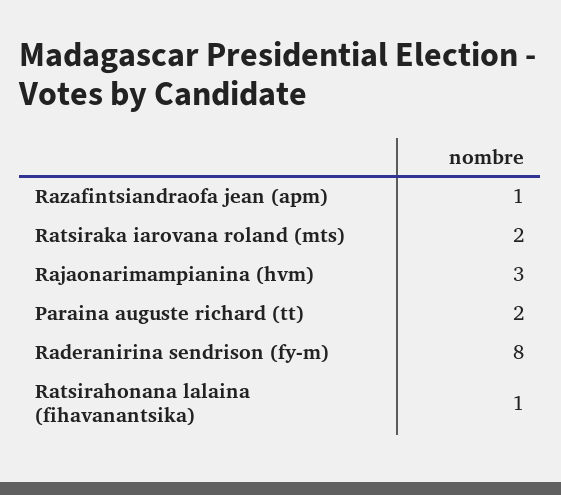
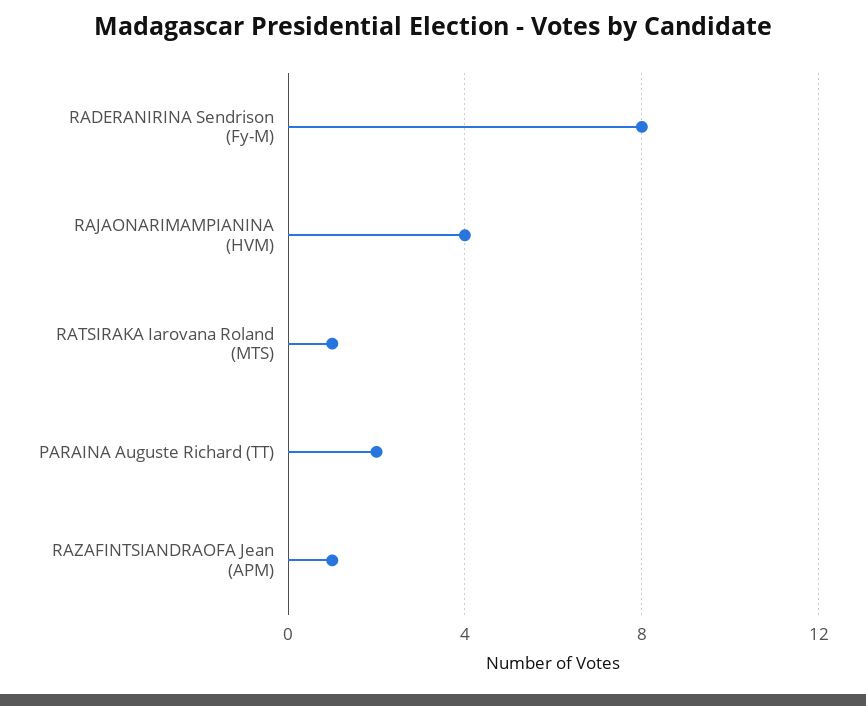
Ratsiraka iarovana roland (mts): 2 -> 1
Rajaonarimampianina (hvm): 3 -> 4
Ratsirahonana lalaina (fihavanantsika): 1 -> none

